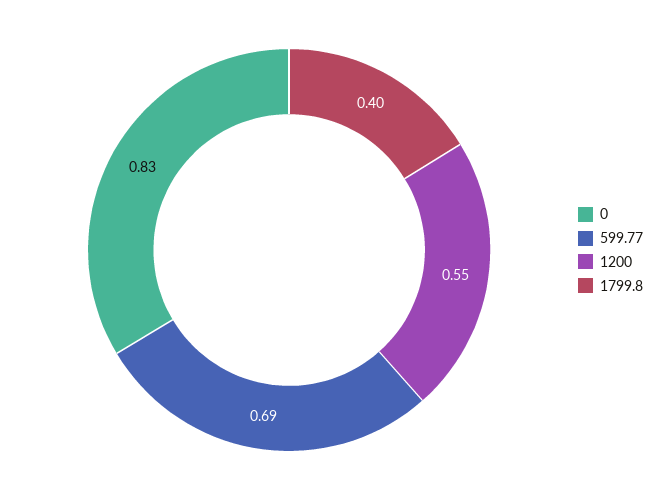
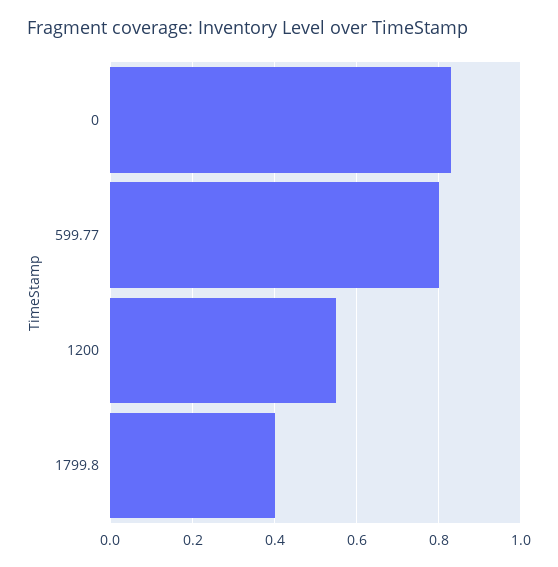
599.77: 0.69 -> 0.8

